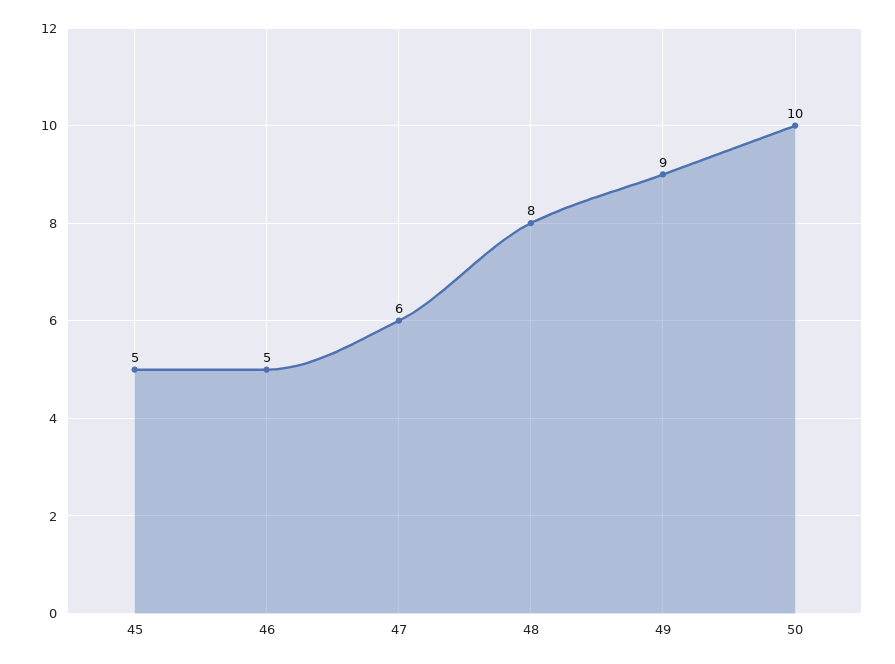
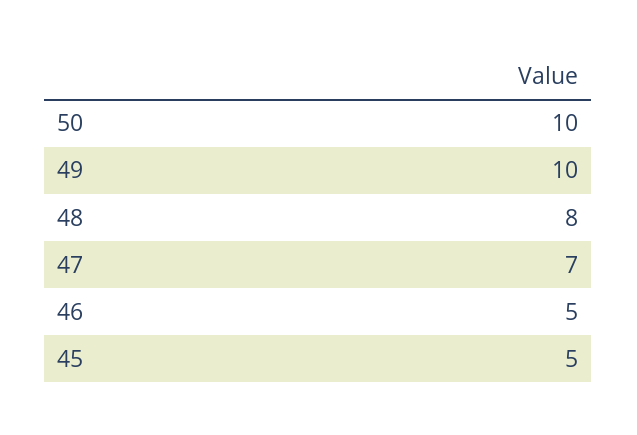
47: 6 -> 7
49: 9 -> 10

